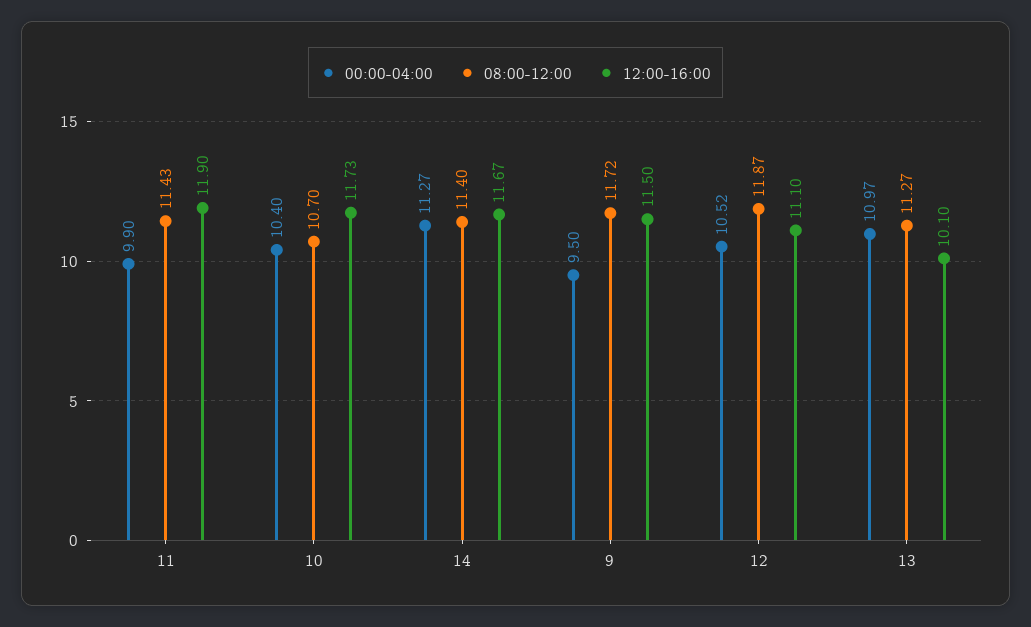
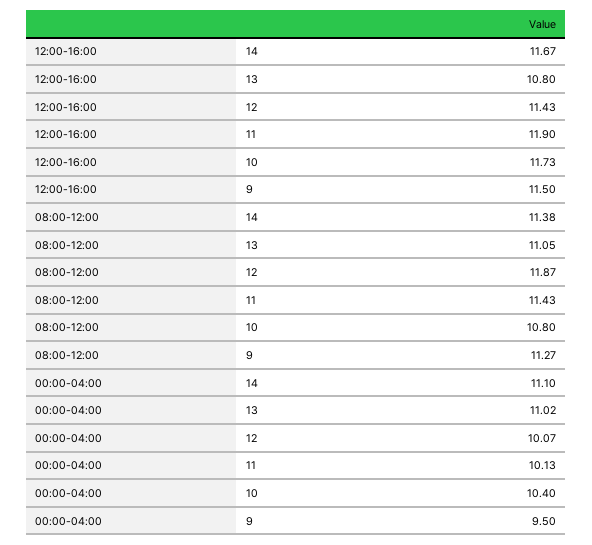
00:00-04:00, 11: 9.9 -> 10.13
08:00-12:00, 10: 10.7 -> 10.8
00:00-04:00, 14: 11.27 -> 11.1
08:00-12:00, 14: 11.4 -> 11.38
08:00-12:00, 9: 11.72 -> 11.27
00:00-04:00, 12: 10.52 -> 10.07
12:00-16:00, 12: 11.1 -> 11.43
00:00-04:00, 13: 10.97 -> 11.02
08:00-12:00, 13: 11.27 -> 11.05
12:00-16:00, 13: 10.1 -> 10.8

